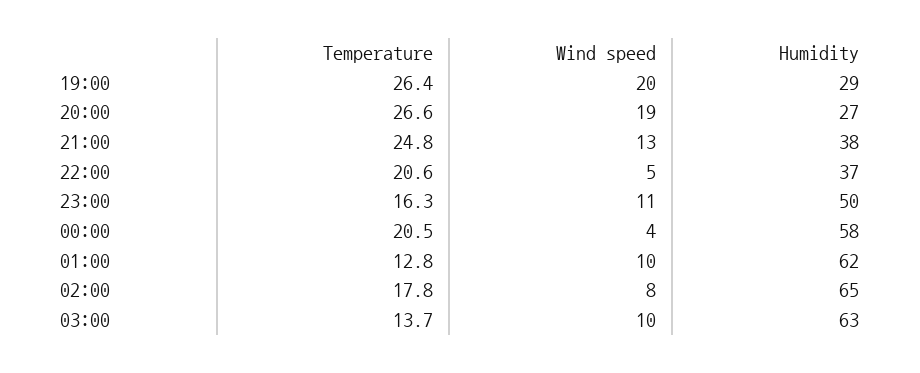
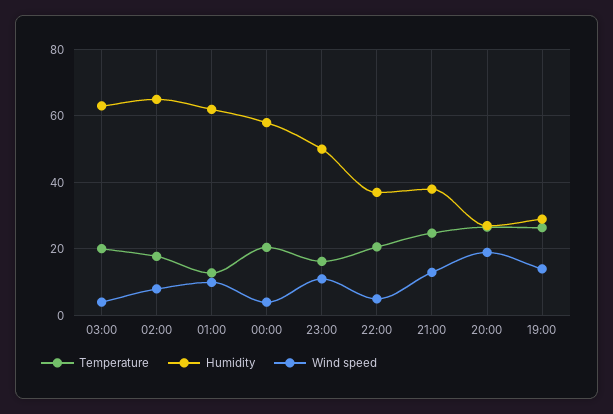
Wind speed, 19:00: 20 -> 14
Temperature, 03:00: 13.7 -> 20
Wind speed, 03:00: 10 -> 4

